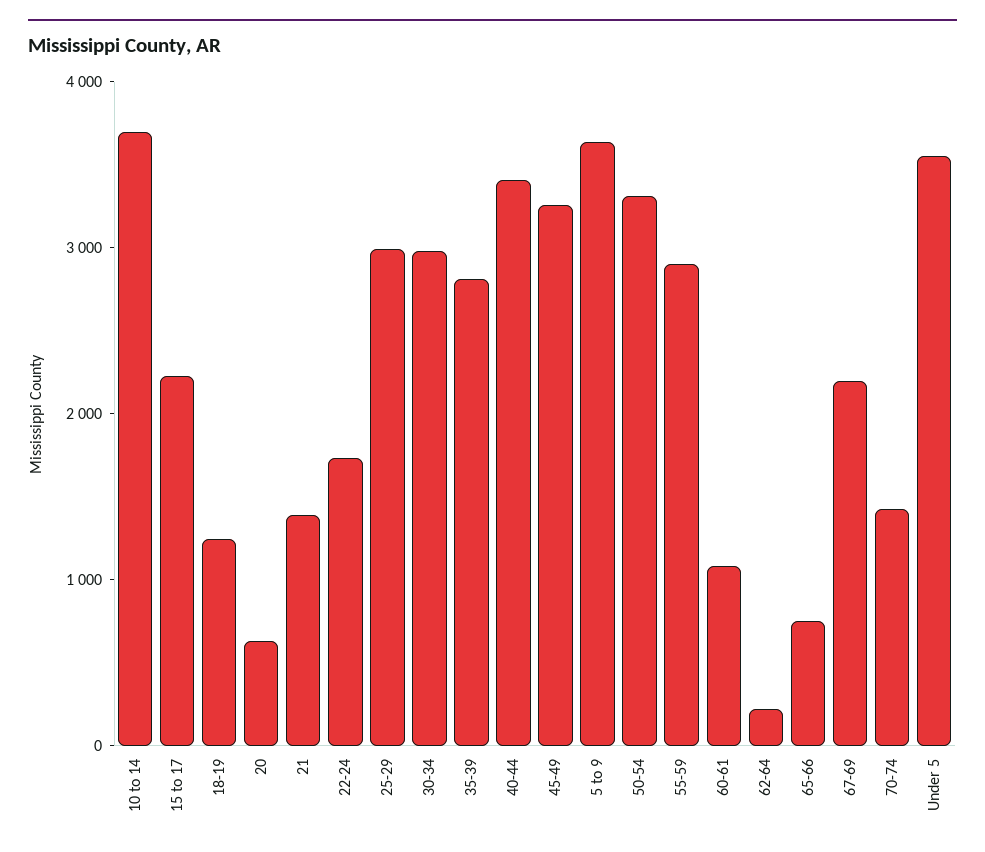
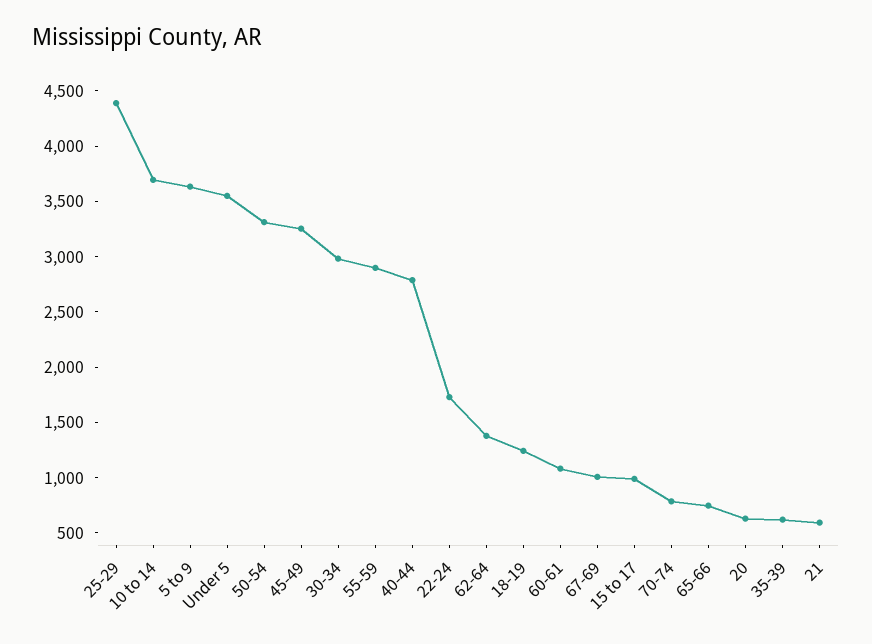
15 to 17: 2200 -> 1000
21: 1400 -> 600
25-29: 3000 -> 4400
35-39: 2800 -> 600
40-44: 3400 -> 2800
62-64: 200 -> 1400
67-69: 2200 -> 1000
70-74: 1400 -> 800

